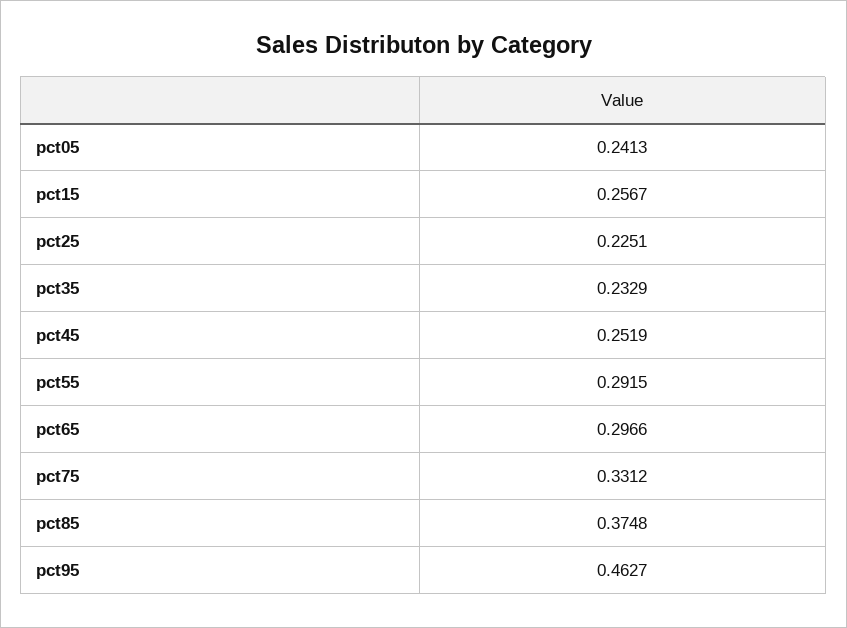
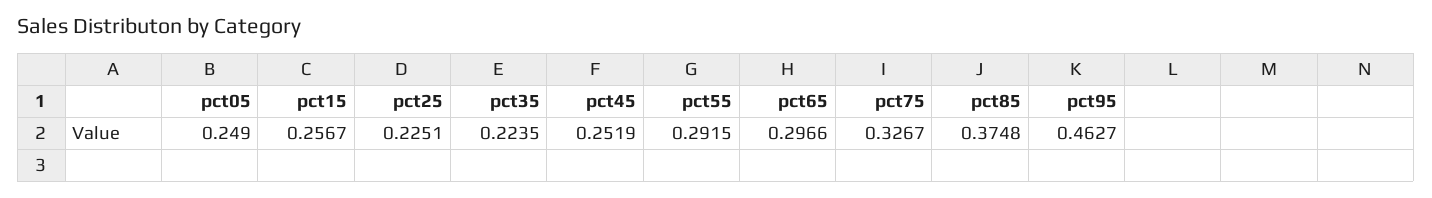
pct05: 0.2413 -> 0.249
pct35: 0.2329 -> 0.2235
pct75: 0.3312 -> 0.3267

